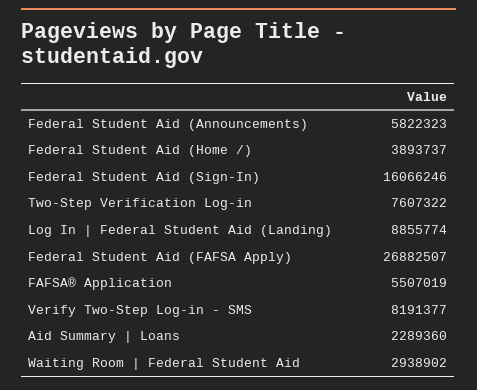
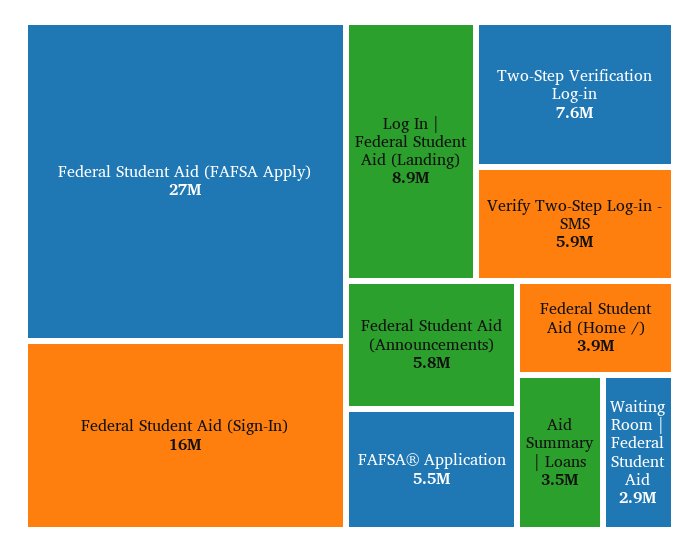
Verify Two-Step Log-in - SMS: 8191377 -> 5900000
Aid Summary | Loans: 2289360 -> 3500000

